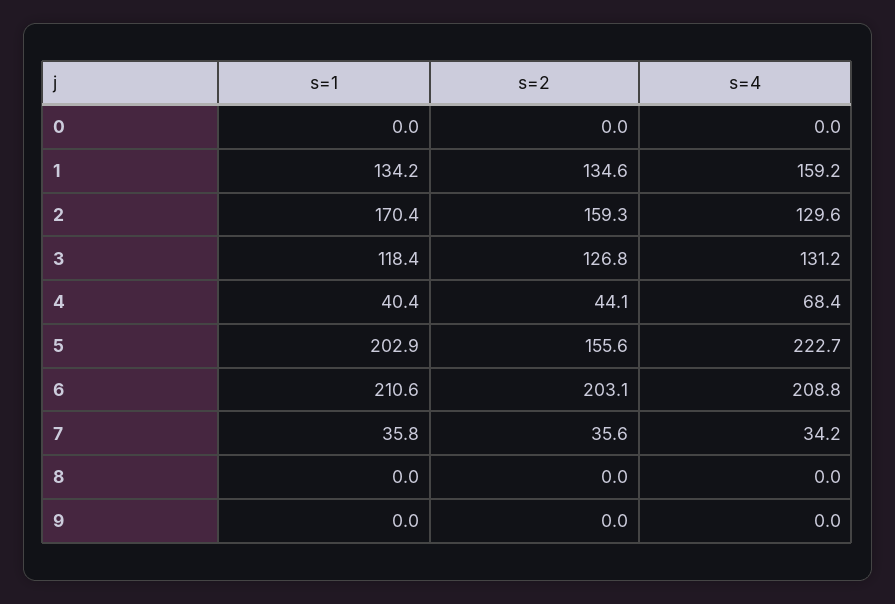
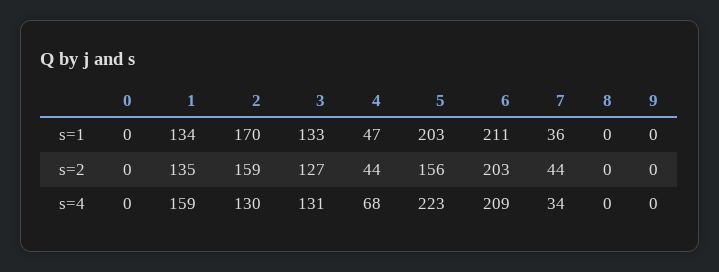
s=1, 3: 118.4 -> 133
s=1, 4: 40.4 -> 47
s=2, 7: 35.6 -> 44

